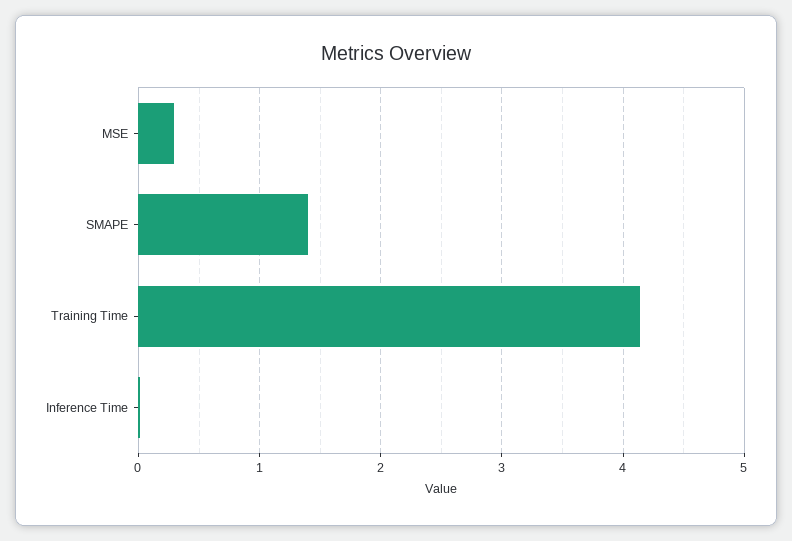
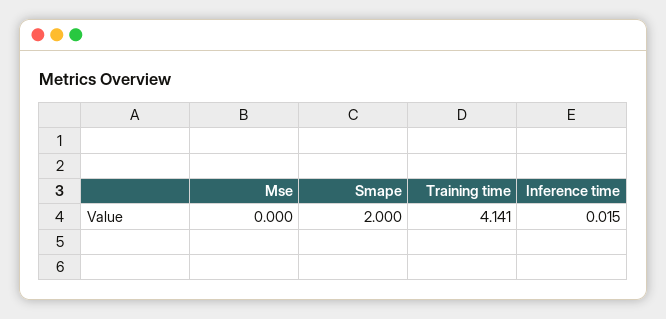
MSE: 0.3 -> 0
SMAPE: 1.4 -> 2

